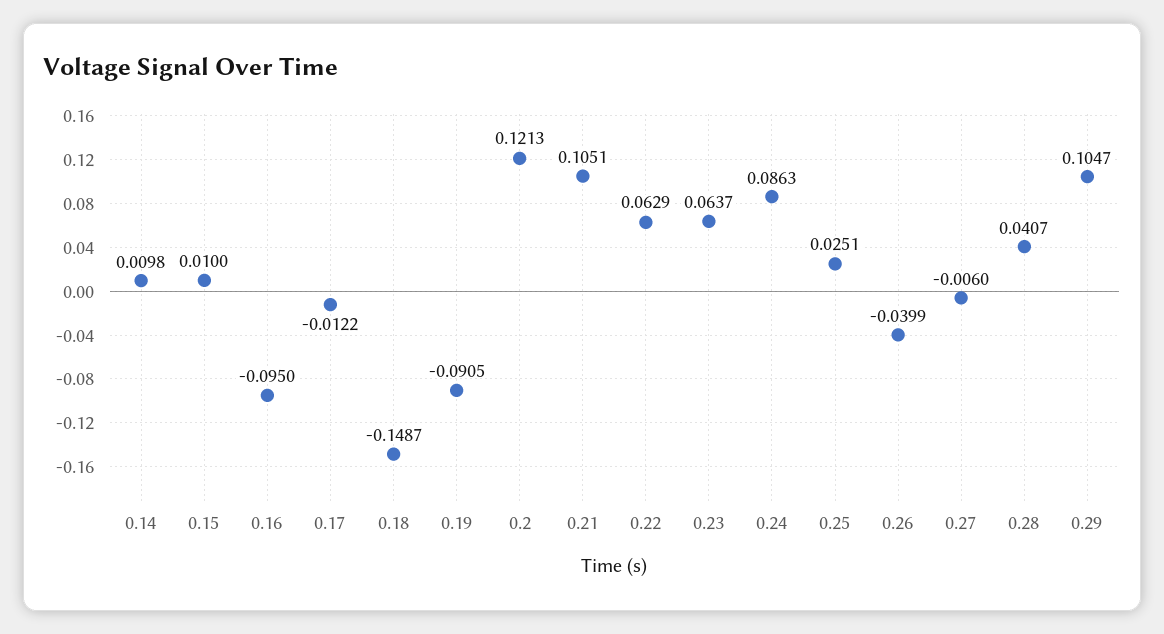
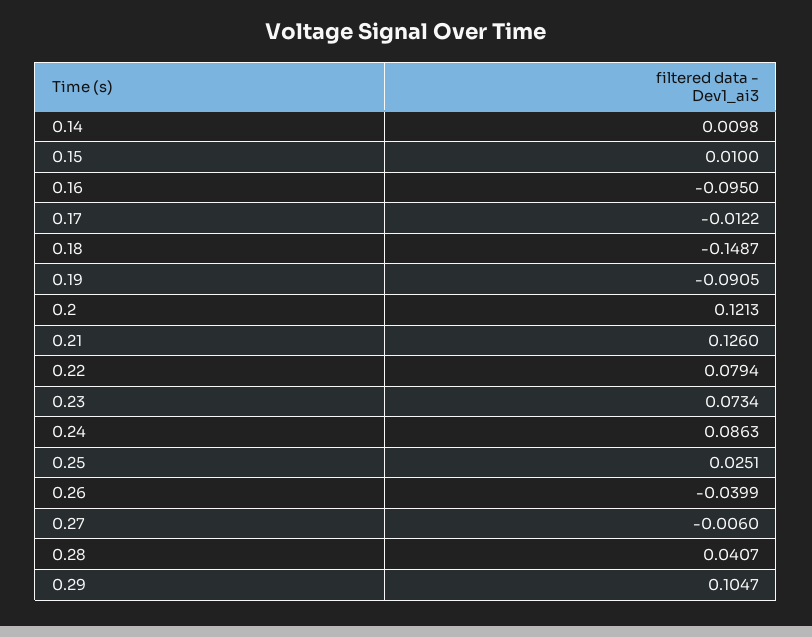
0.21: 0.1051 -> 0.126
0.22: 0.0629 -> 0.0794
0.23: 0.0637 -> 0.0734

